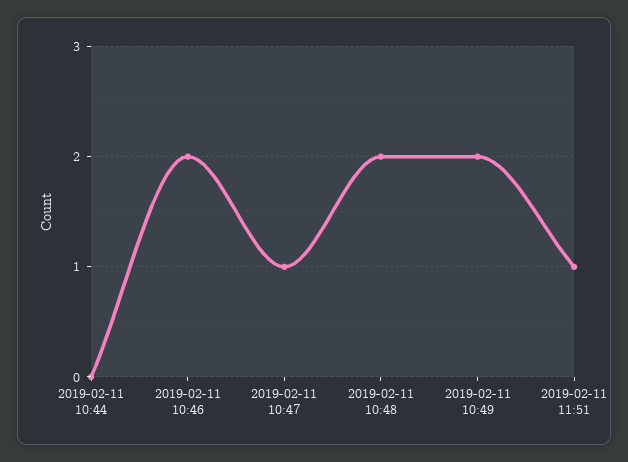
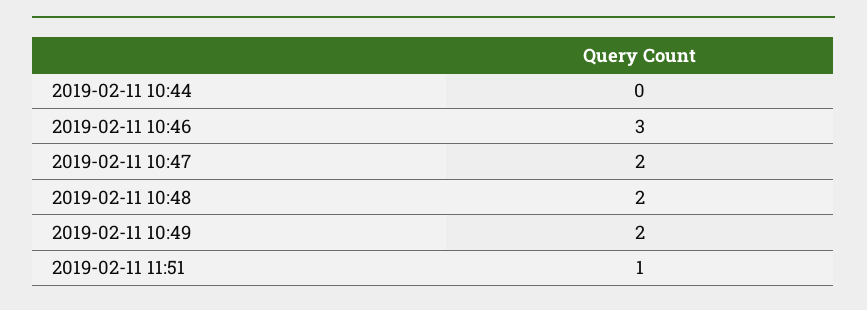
2019-02-11 10:46: 2 -> 3
2019-02-11 10:47: 1 -> 2

